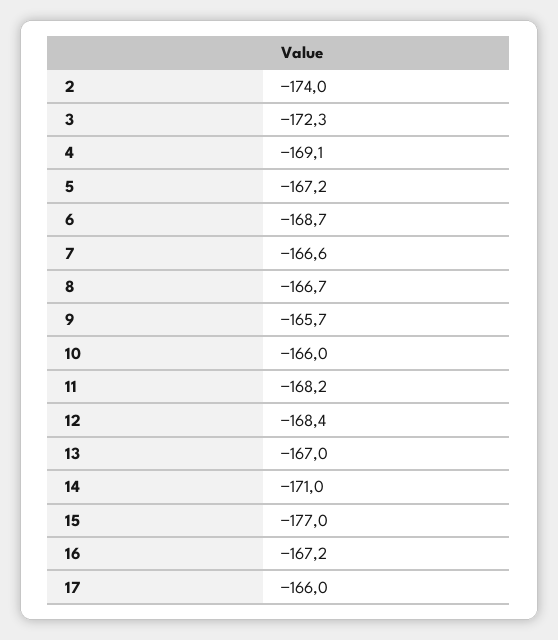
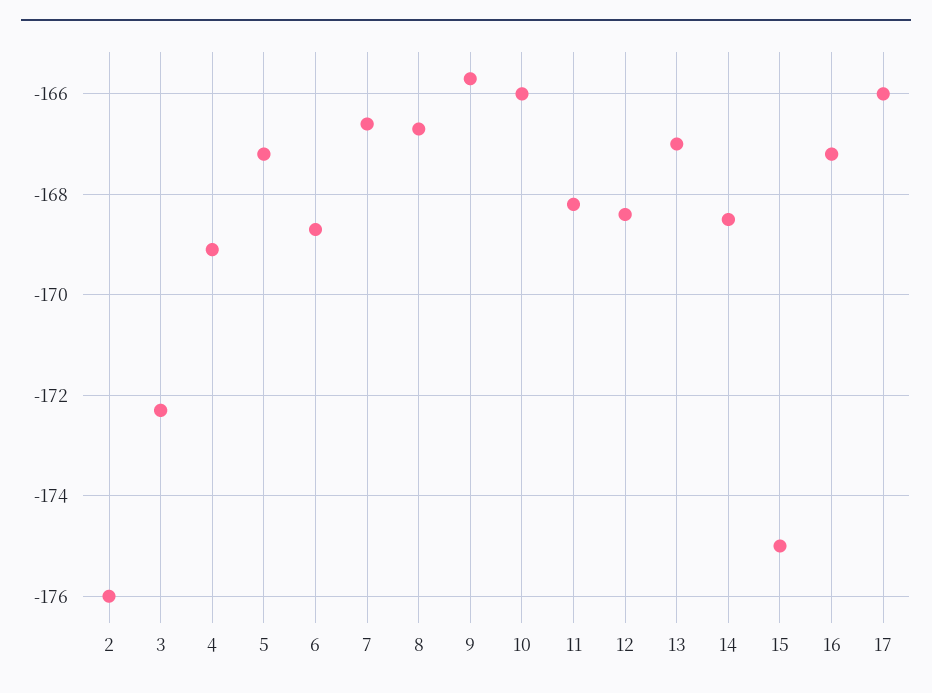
2: -174 -> -176
14: -171 -> -168.5
15: -177 -> -175

